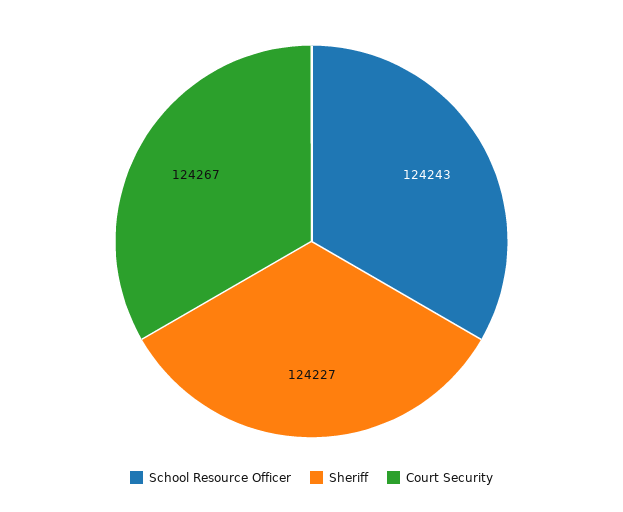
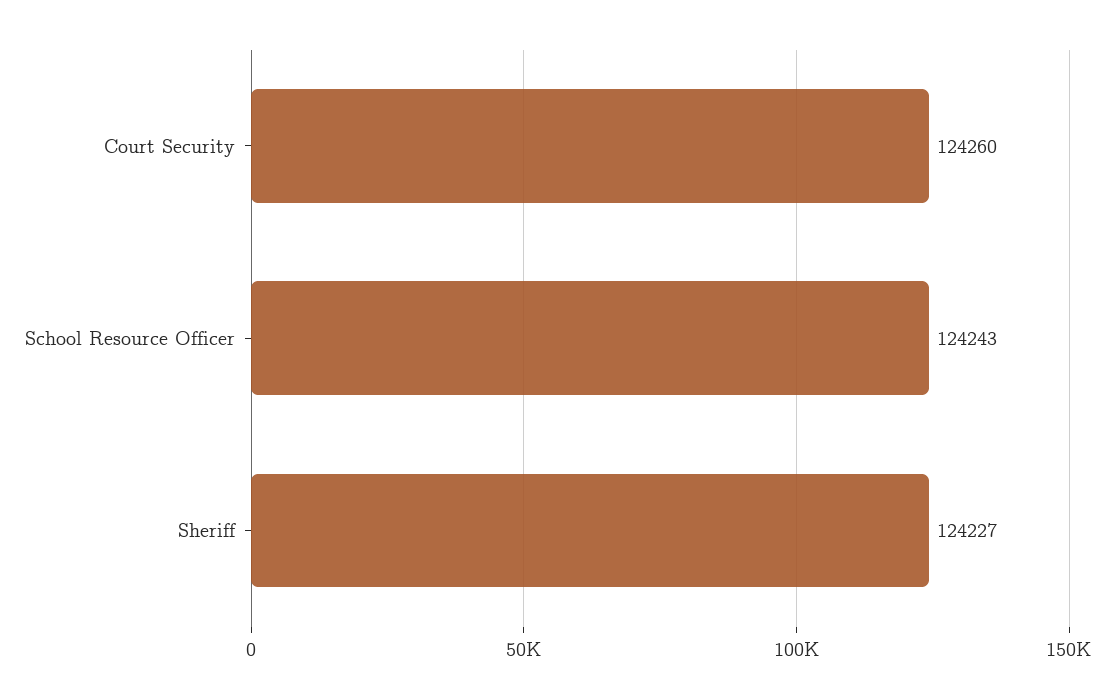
Court Security: 124267 -> 124260

